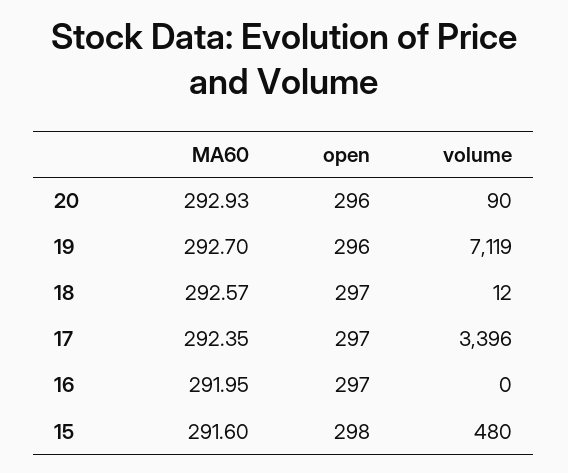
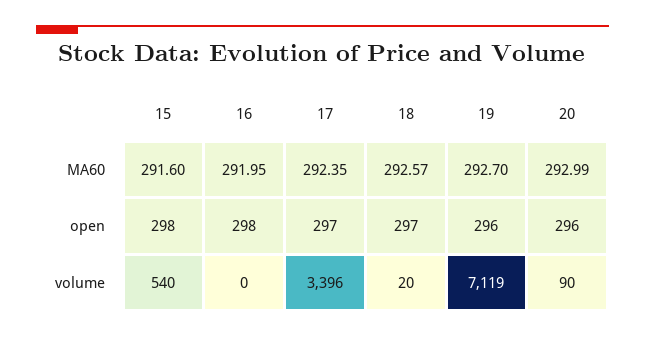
MA60, 20: 292.93 -> 292.99
volume, 18: 12 -> 20
open, 16: 297 -> 298
volume, 15: 480 -> 540

